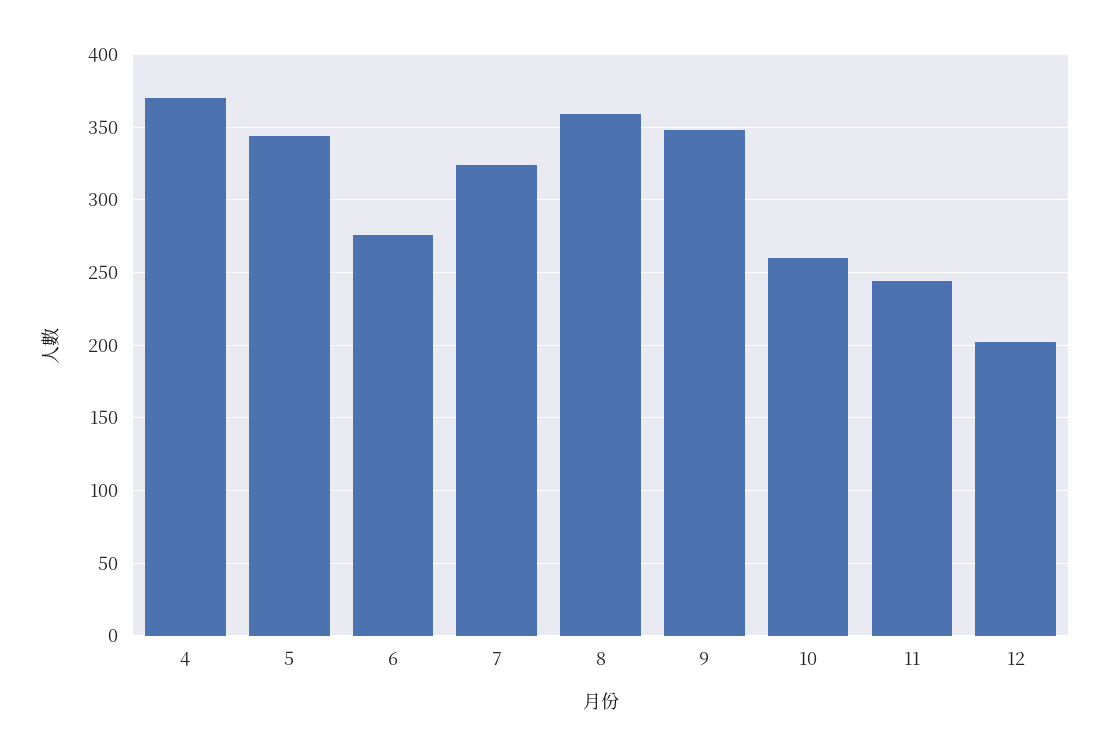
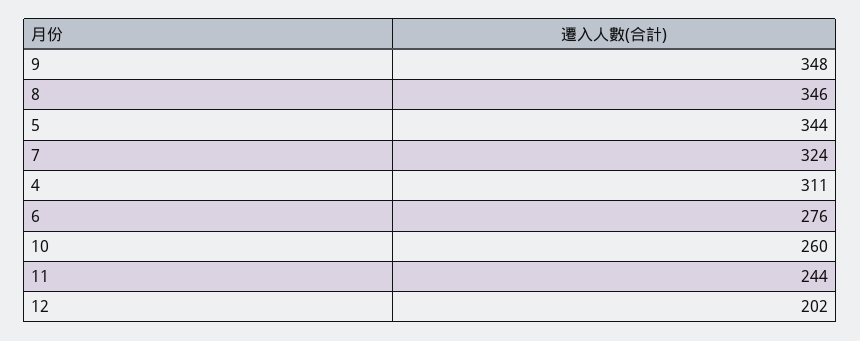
4: 370 -> 311
8: 360 -> 346

